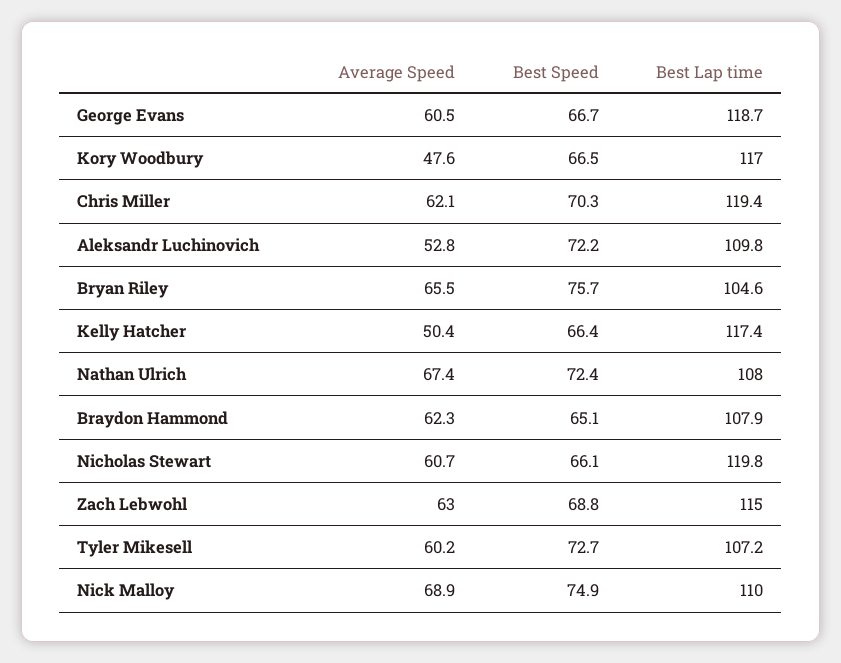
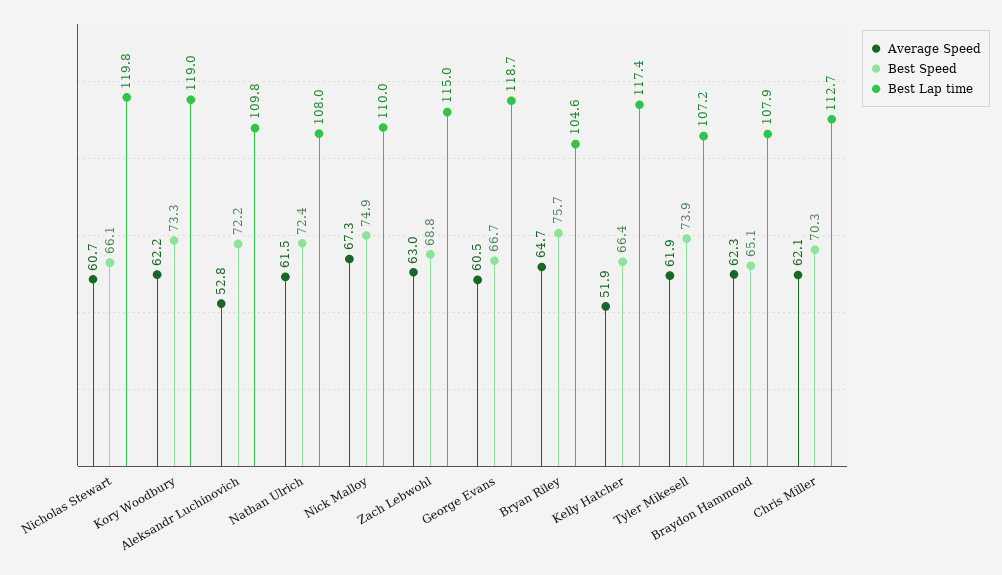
Average Speed, Kory Woodbury: 47.6 -> 62.2
Best Speed, Kory Woodbury: 66.5 -> 73.3
Best Lap time, Kory Woodbury: 117 -> 119
Best Lap time, Chris Miller: 119.4 -> 112.7
Average Speed, Bryan Riley: 65.5 -> 64.7
Average Speed, Kelly Hatcher: 50.4 -> 51.9
Average Speed, Nathan Ulrich: 67.4 -> 61.5
Average Speed, Tyler Mikesell: 60.2 -> 61.9
Best Speed, Tyler Mikesell: 72.7 -> 73.9
Average Speed, Nick Malloy: 68.9 -> 67.3

